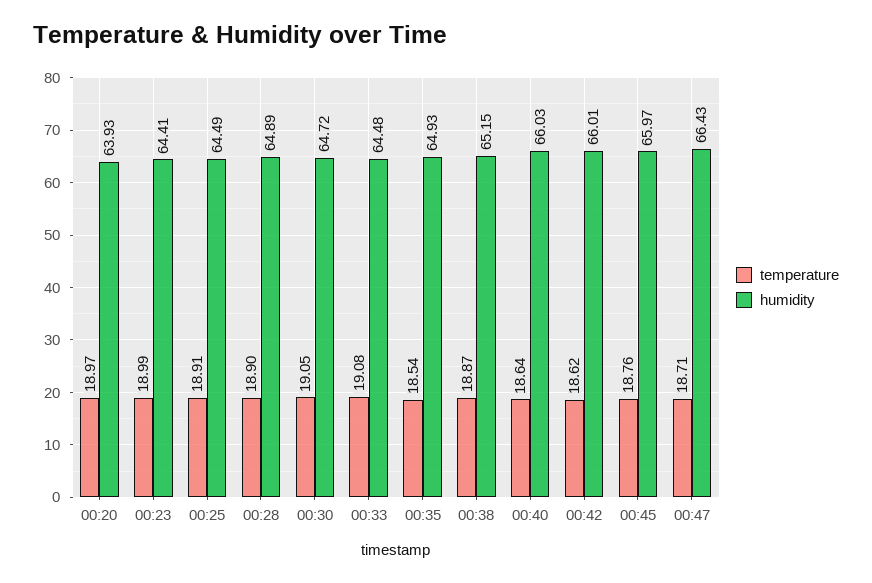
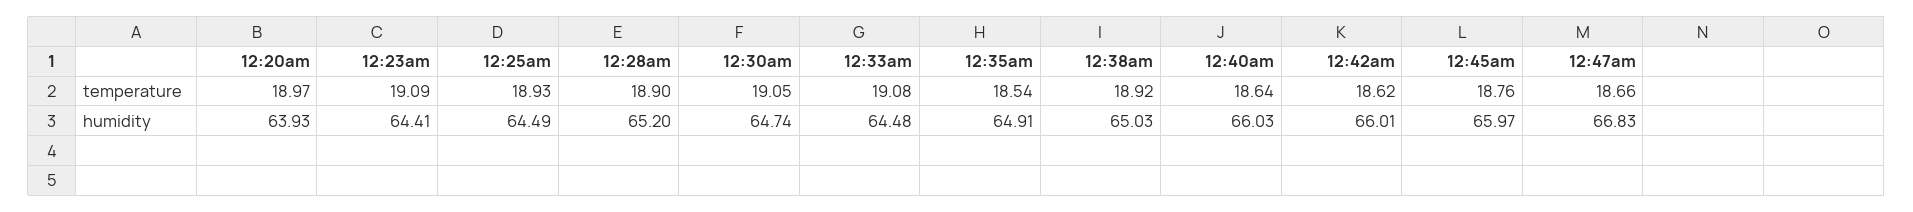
temperature, 00:23: 18.99 -> 19.09
temperature, 00:25: 18.91 -> 18.93
humidity, 00:28: 64.89 -> 65.2
humidity, 00:30: 64.72 -> 64.74
humidity, 00:35: 64.93 -> 64.91
temperature, 00:38: 18.87 -> 18.92
humidity, 00:38: 65.15 -> 65.03
temperature, 00:47: 18.71 -> 18.66
humidity, 00:47: 66.43 -> 66.83

